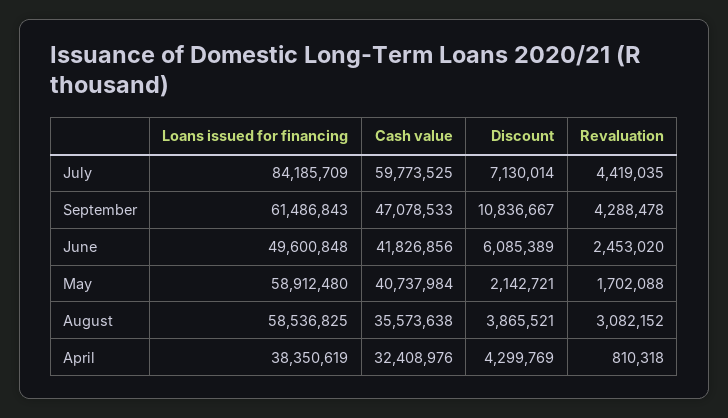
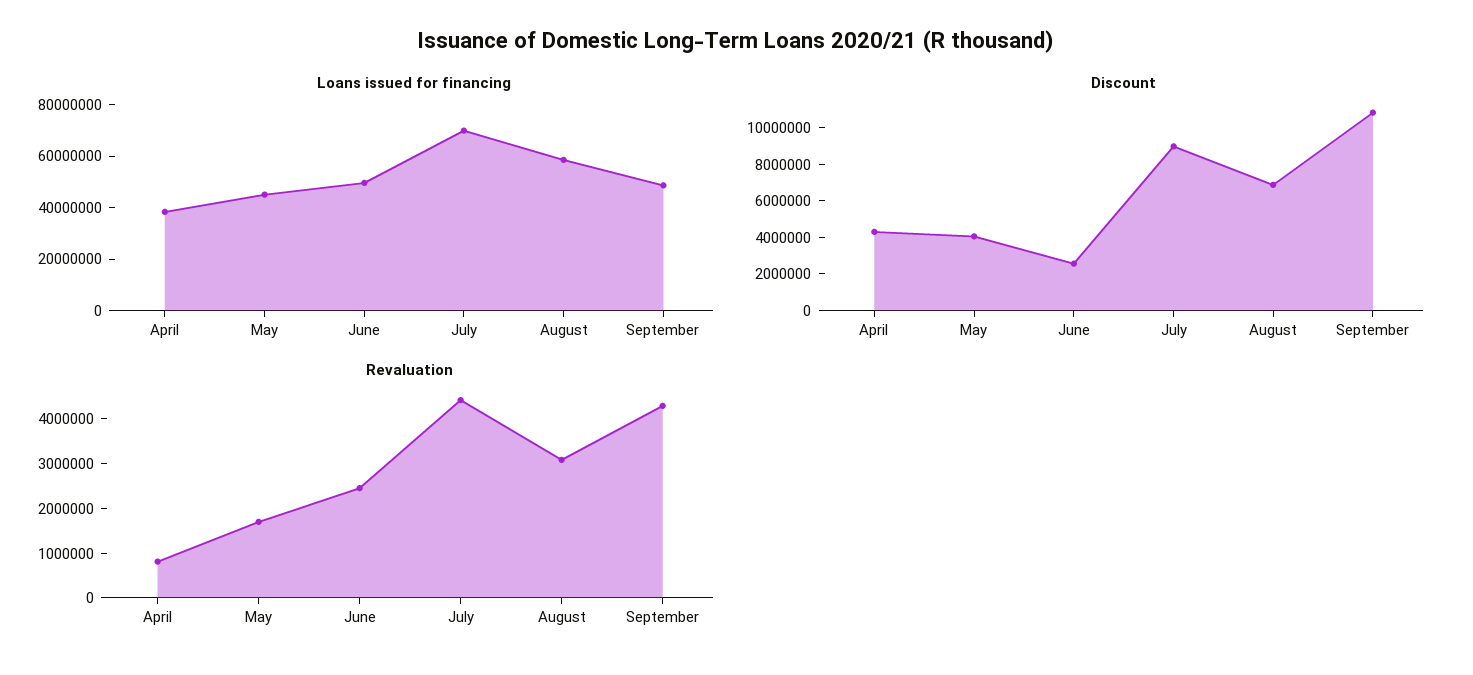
Loans issued for financing, July: 84185709 -> 70000000
Cash value, July: 59773525 -> none
Discount, July: 7130014 -> 9000000
Loans issued for financing, September: 61486843 -> 50000000
Cash value, September: 47078533 -> none
Cash value, June: 41826856 -> none
Discount, June: 6085389 -> 2500000
Loans issued for financing, May: 58912480 -> 45000000
Cash value, May: 40737984 -> none
Discount, May: 2142721 -> 4000000
Cash value, August: 35573638 -> none
Discount, August: 3865521 -> 7000000
Cash value, April: 32408976 -> none

